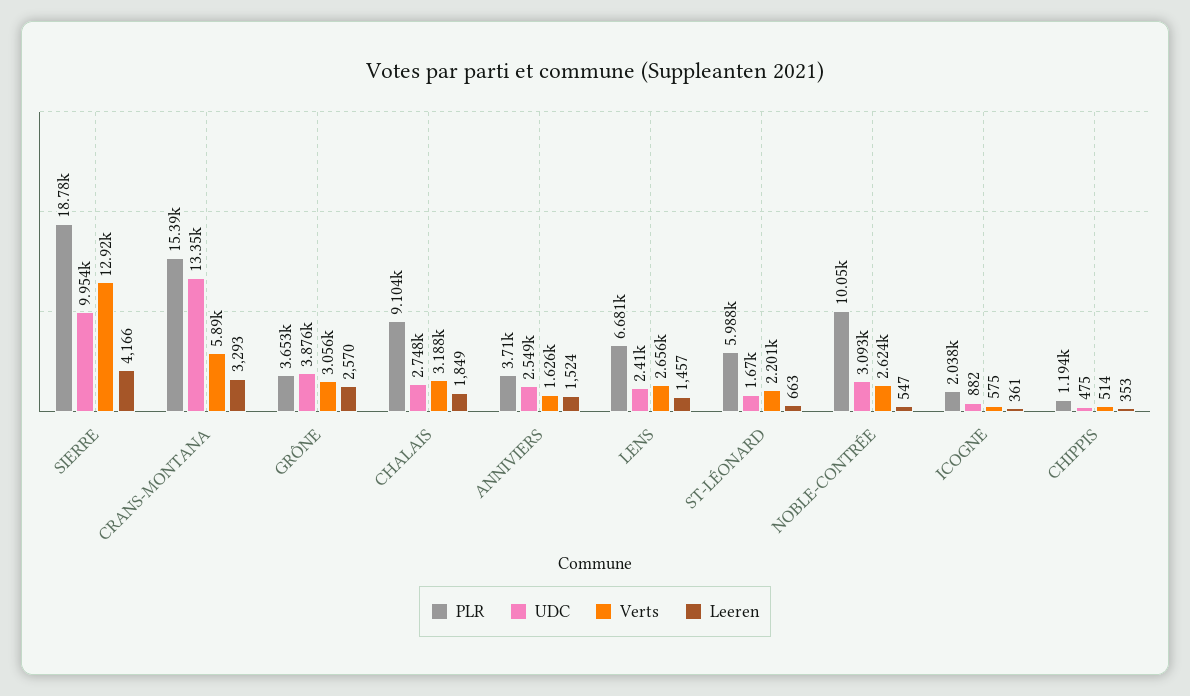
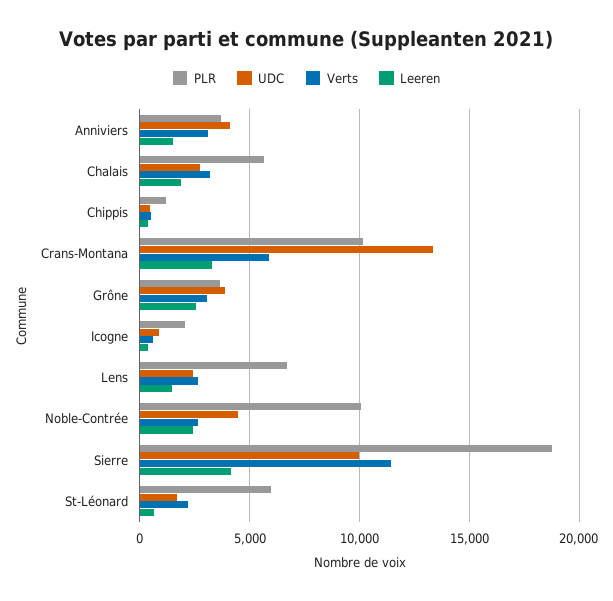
Verts, SIERRE: 12920 -> 11500
PLR, CRANS-MONTANA: 15390 -> 10000
PLR, CHALAIS: 9104 -> 5500
UDC, ANNIVIERS: 2549 -> 4000
Verts, ANNIVIERS: 1626 -> 3000
UDC, NOBLE-CONTRÉE: 3093 -> 4500
Leeren, NOBLE-CONTRÉE: 547 -> 2500

